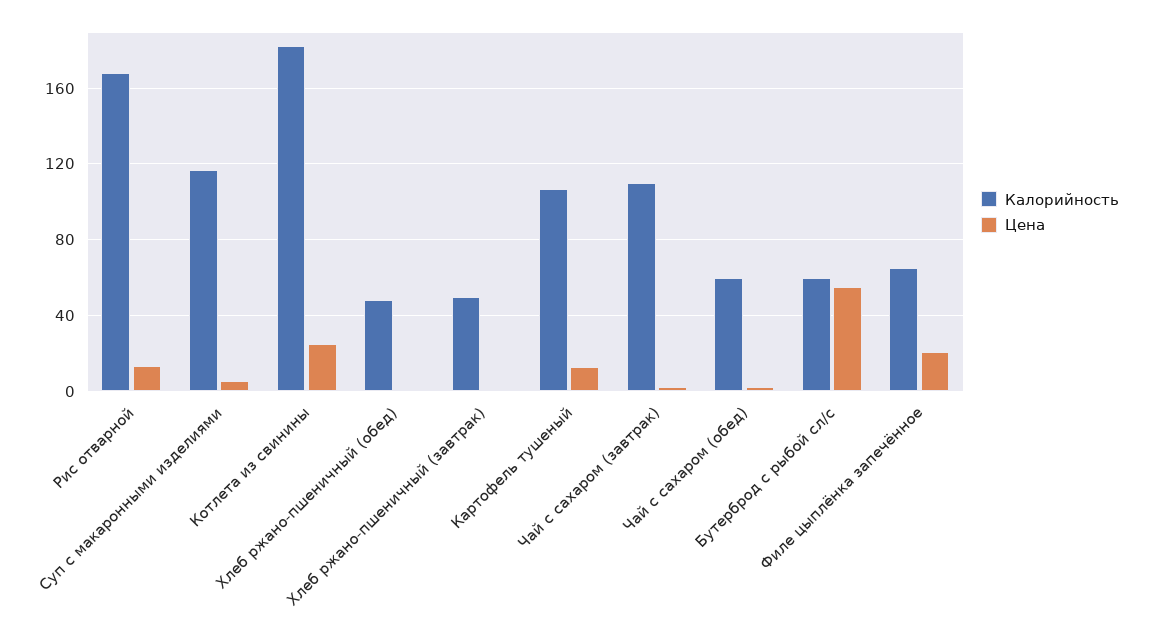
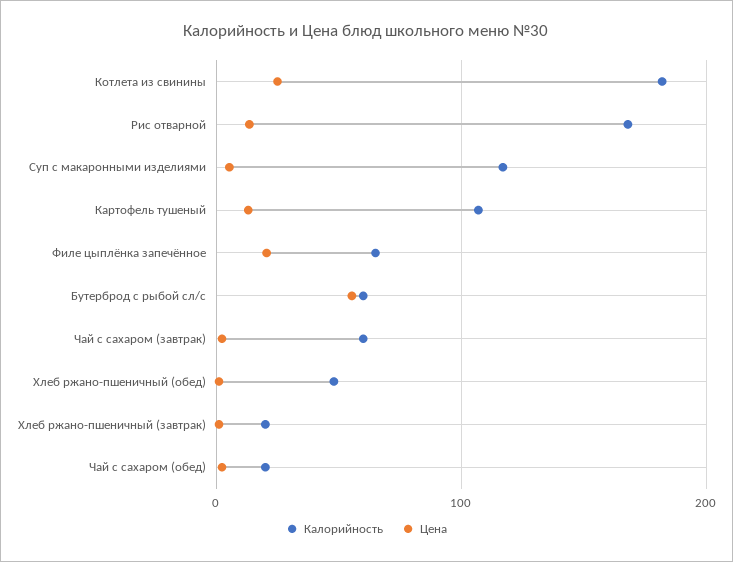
Калорийность, Хлеб ржано-пшеничный (завтрак): 50 -> 20
Калорийность, Чай с сахаром (завтрак): 110 -> 60
Калорийность, Чай с сахаром (обед): 60 -> 20

